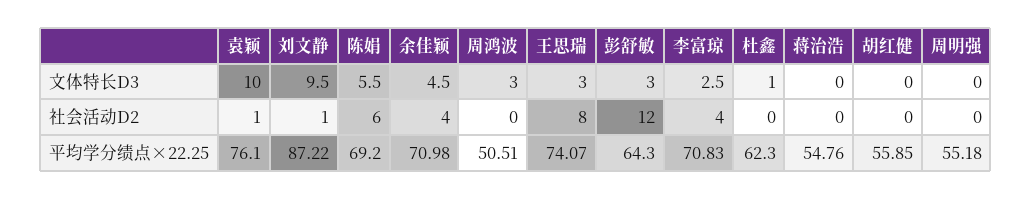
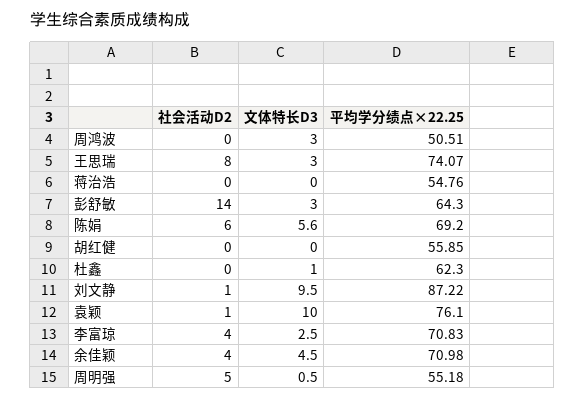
陈娟, 文体特长D3: 5.5 -> 5.6
周明强, 文体特长D3: 0 -> 0.5
彭舒敏, 社会活动D2: 12 -> 14
周明强, 社会活动D2: 0 -> 5

